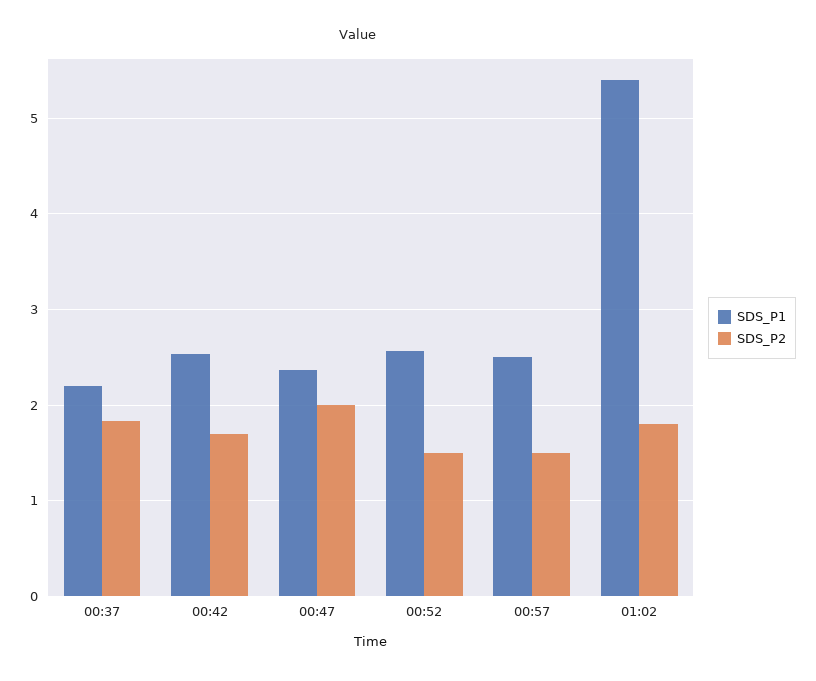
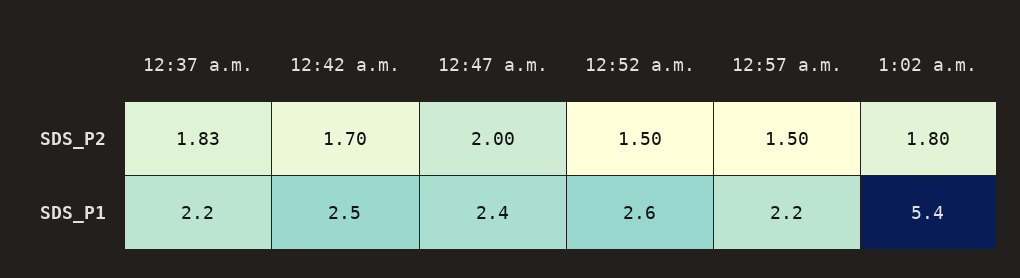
SDS_P1, 00:57: 2.5 -> 2.2

